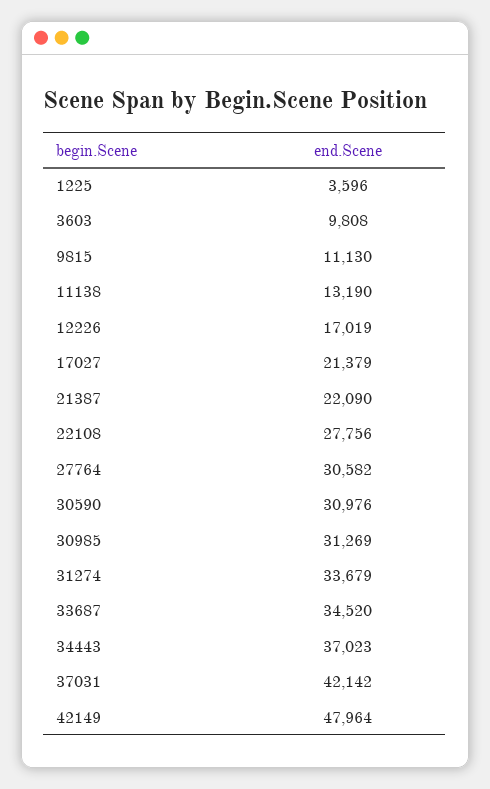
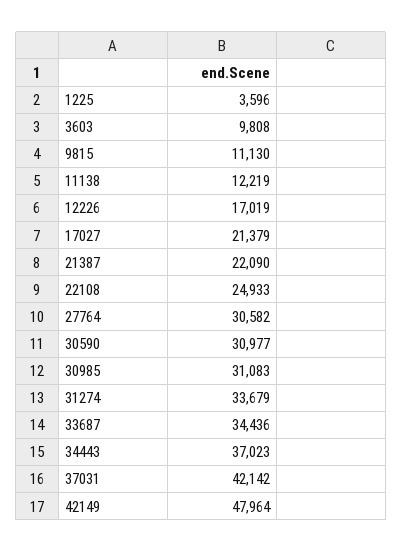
11138: 13190 -> 12219
22108: 27756 -> 24933
30590: 30976 -> 30977
30985: 31269 -> 31083
33687: 34520 -> 34436

